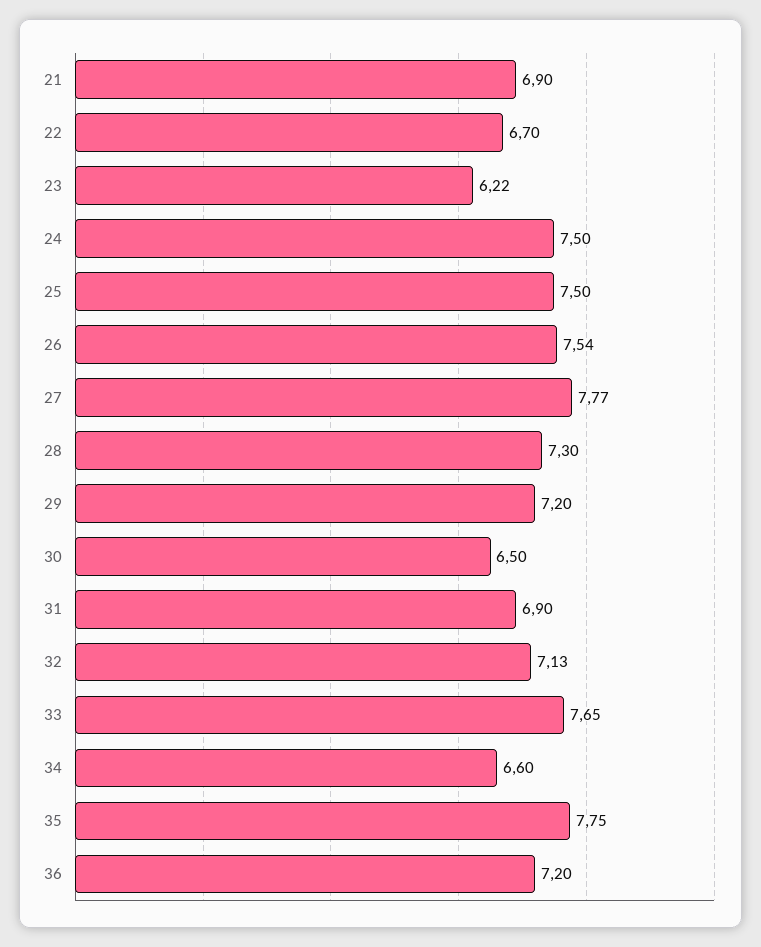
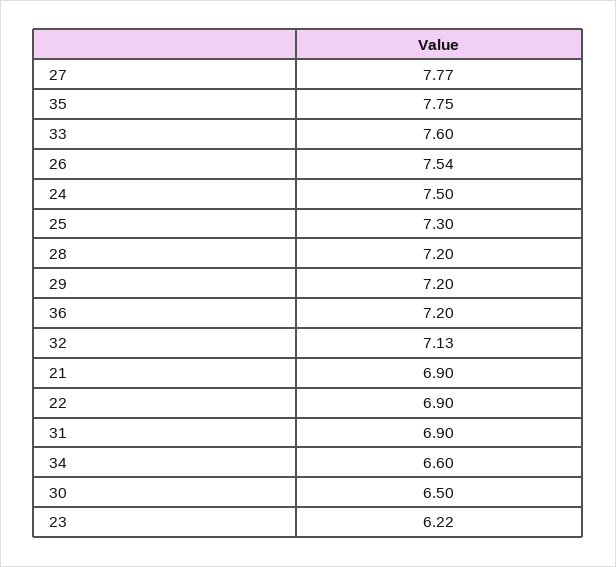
22: 6.7 -> 6.9
25: 7.5 -> 7.3
28: 7.3 -> 7.2
33: 7.65 -> 7.6

